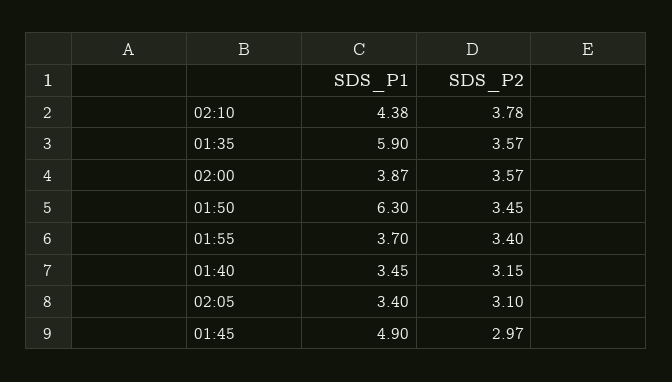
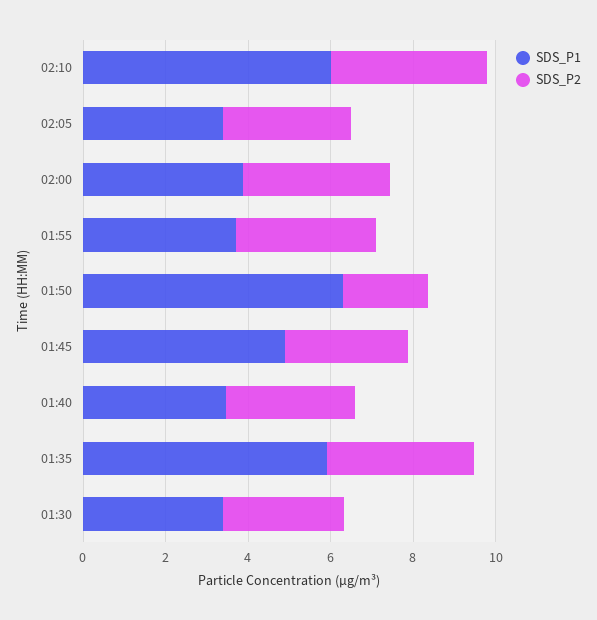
SDS_P1, 02:10: 4.38 -> 6
SDS_P2, 01:50: 3.45 -> 2
SDS_P1, 01:30: none -> 3.5
SDS_P2, 01:30: none -> 3

